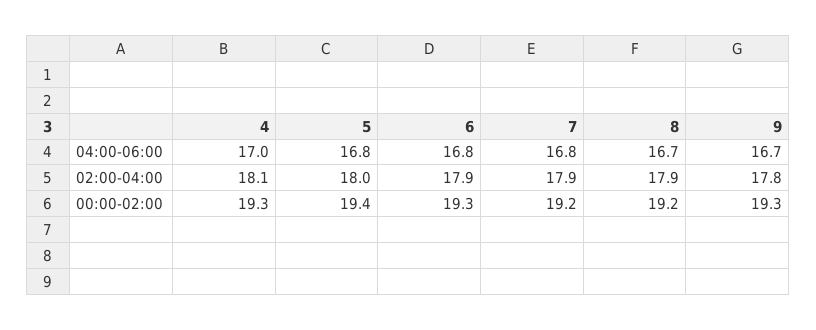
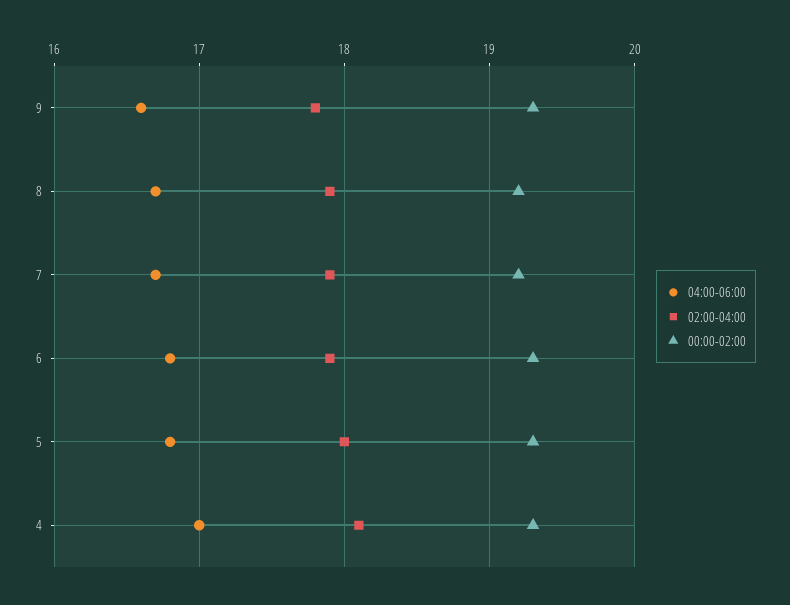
04:00-06:00, 7: 16.8 -> 16.7
04:00-06:00, 9: 16.7 -> 16.6
00:00-02:00, 5: 19.4 -> 19.3

